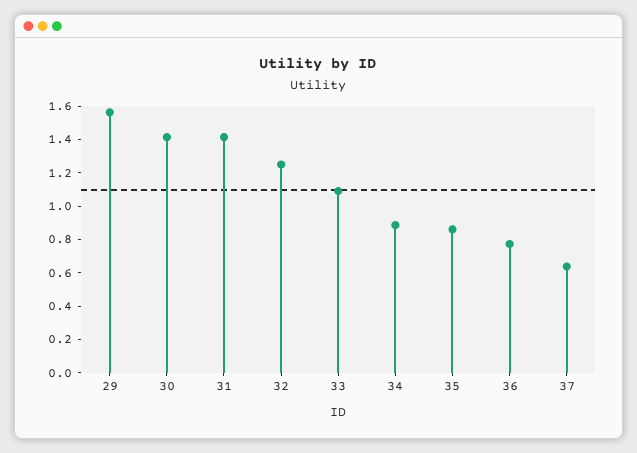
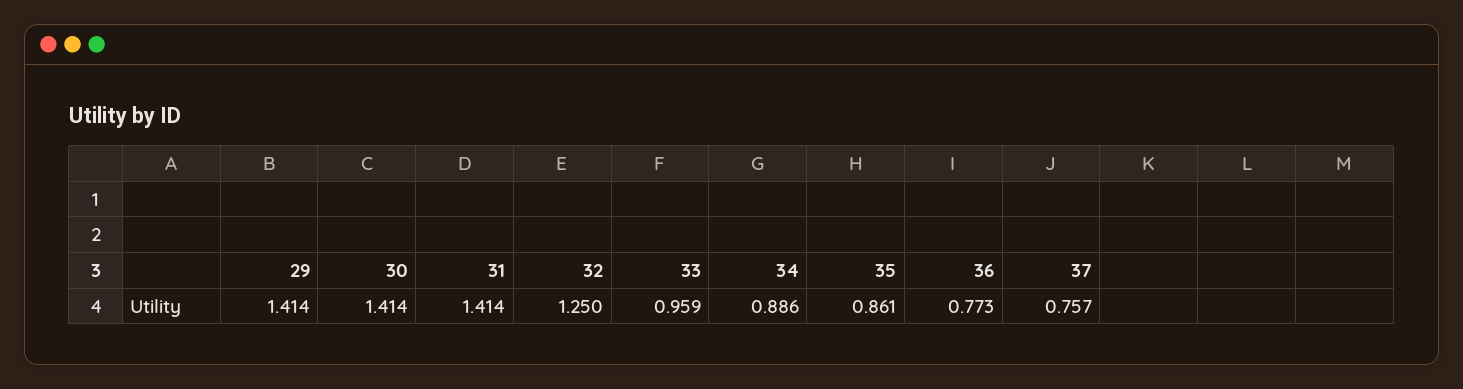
29: 1.55 -> 1.414
33: 1.1 -> 0.959
37: 0.65 -> 0.757

